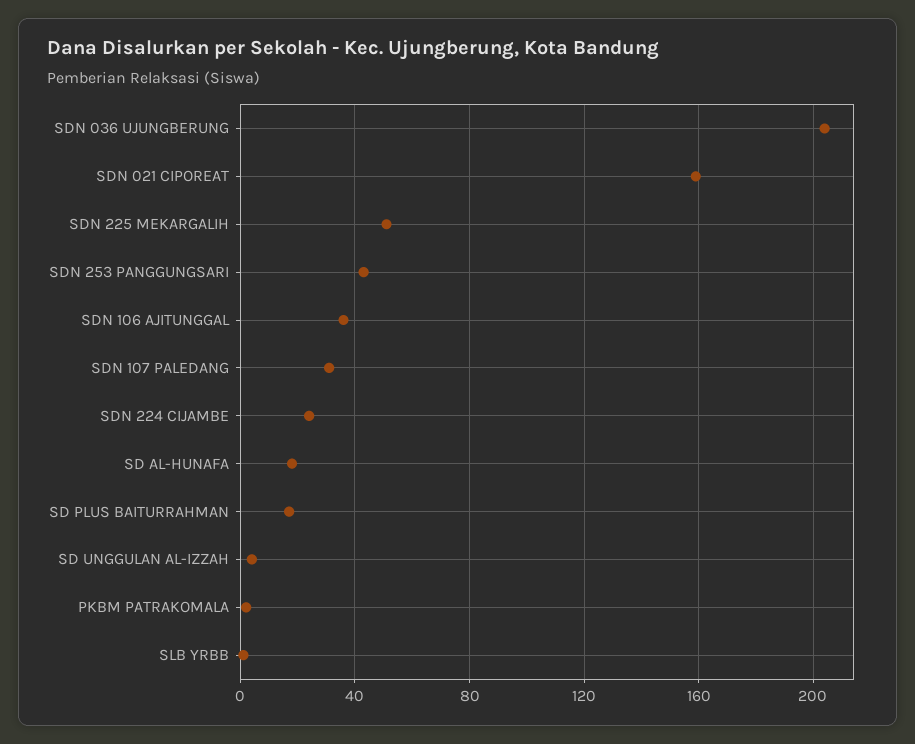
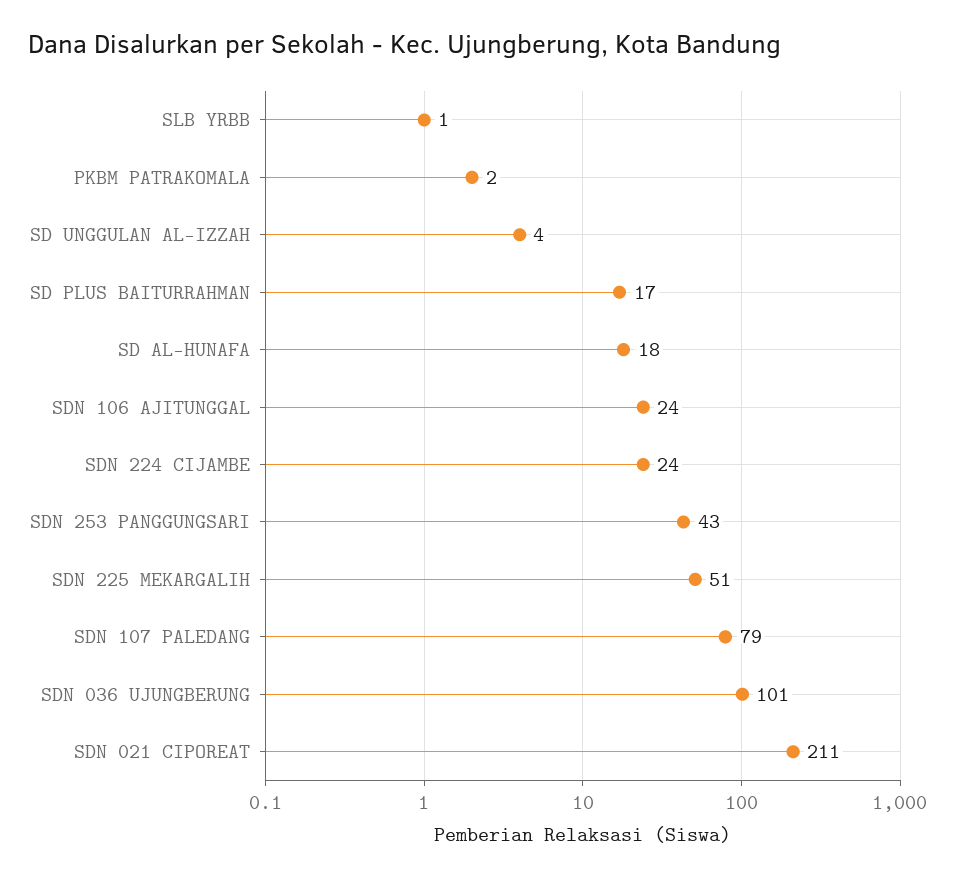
SDN 036 UJUNGBERUNG: 205 -> 101
SDN 021 CIPOREAT: 160 -> 211
SDN 106 AJITUNGGAL: 35 -> 24
SDN 107 PALEDANG: 30 -> 79

